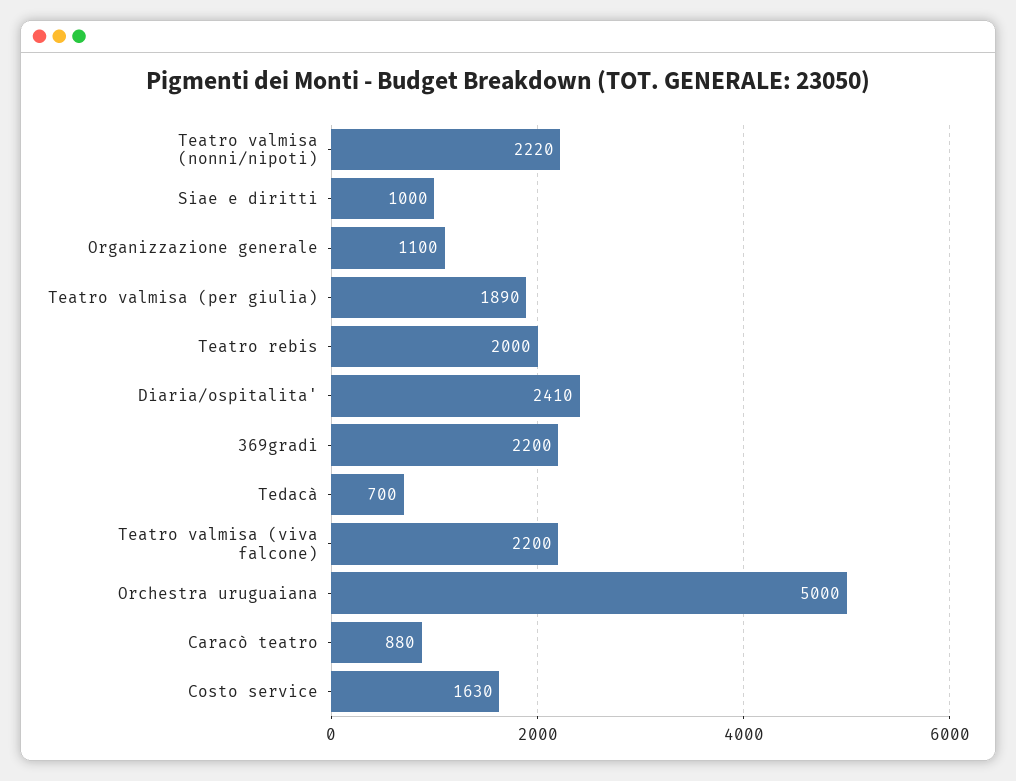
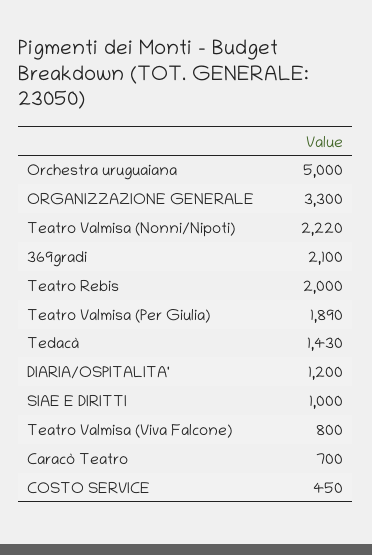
Organizzazione generale: 1100 -> 3300
Diaria/ospitalita': 2410 -> 1200
369gradi: 2200 -> 2100
Tedacà: 700 -> 1430
Teatro valmisa (viva falcone): 2200 -> 800
Caracò teatro: 880 -> 700
Costo service: 1630 -> 450

